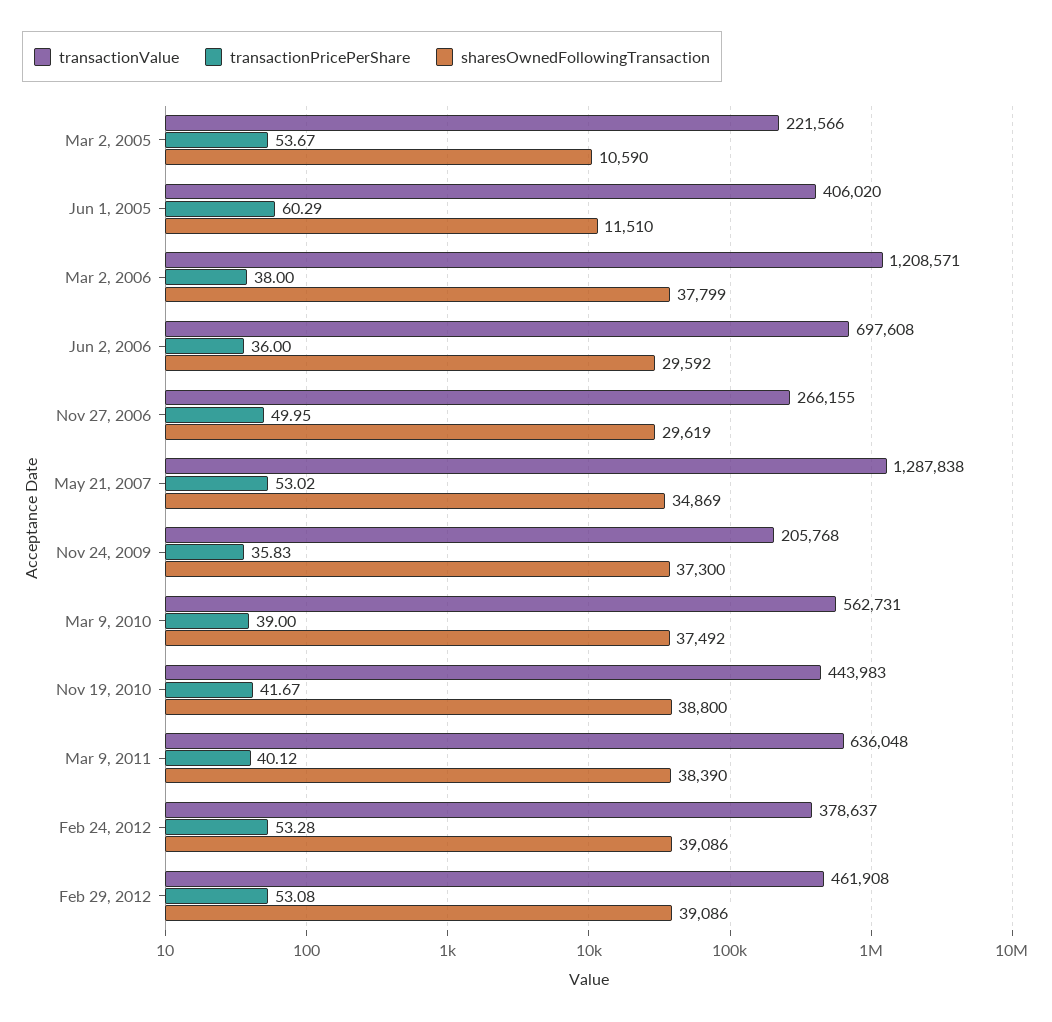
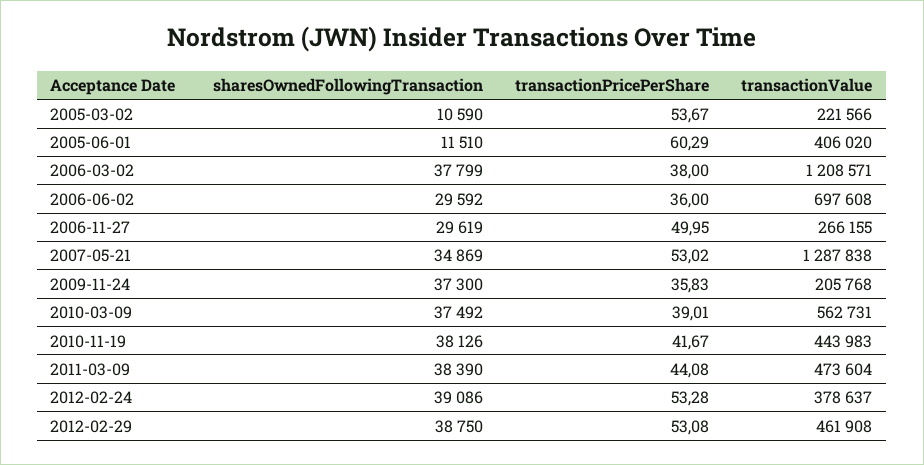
transactionPricePerShare, Mar 9, 2010: 39 -> 39.01
sharesOwnedFollowingTransaction, Nov 19, 2010: 38800 -> 38126
transactionValue, Mar 9, 2011: 636048 -> 473604
transactionPricePerShare, Mar 9, 2011: 40.12 -> 44.08
sharesOwnedFollowingTransaction, Feb 29, 2012: 39086 -> 38750

